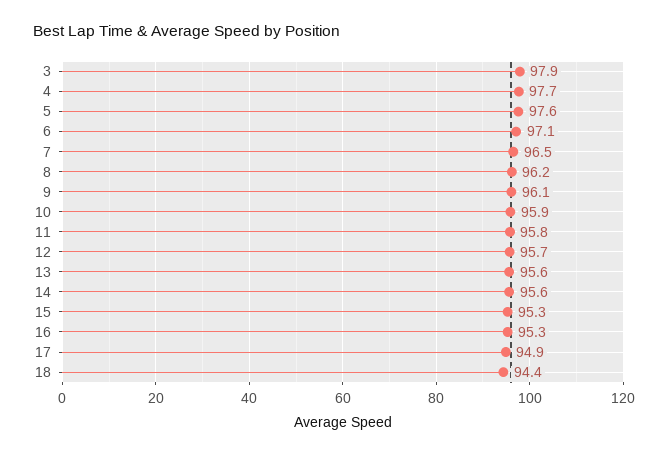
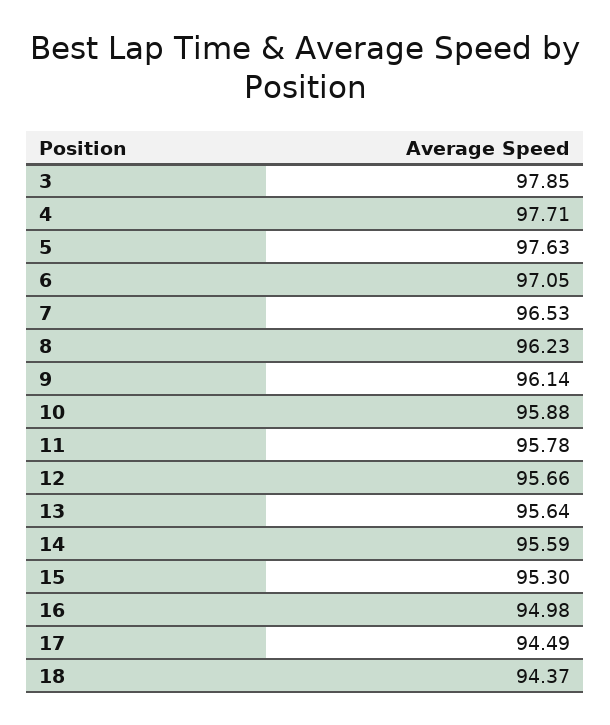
16: 95.3 -> 94.98
17: 94.9 -> 94.49

